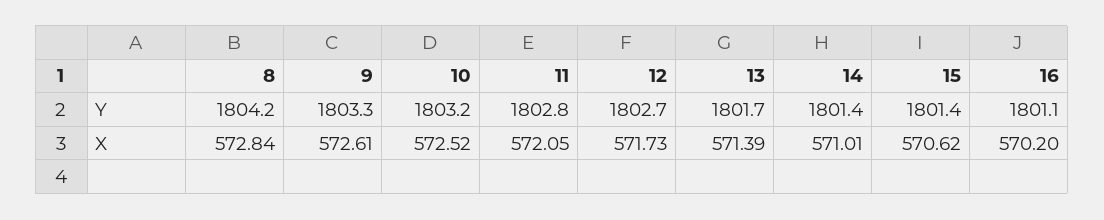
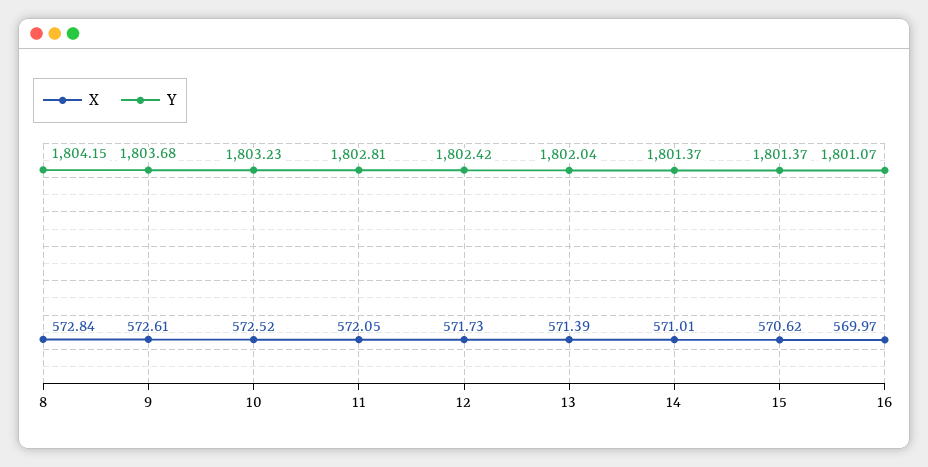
Y, 9: 1803.3 -> 1803.68
Y, 12: 1802.7 -> 1802.42
Y, 13: 1801.7 -> 1802.04
X, 16: 570.2 -> 569.97

